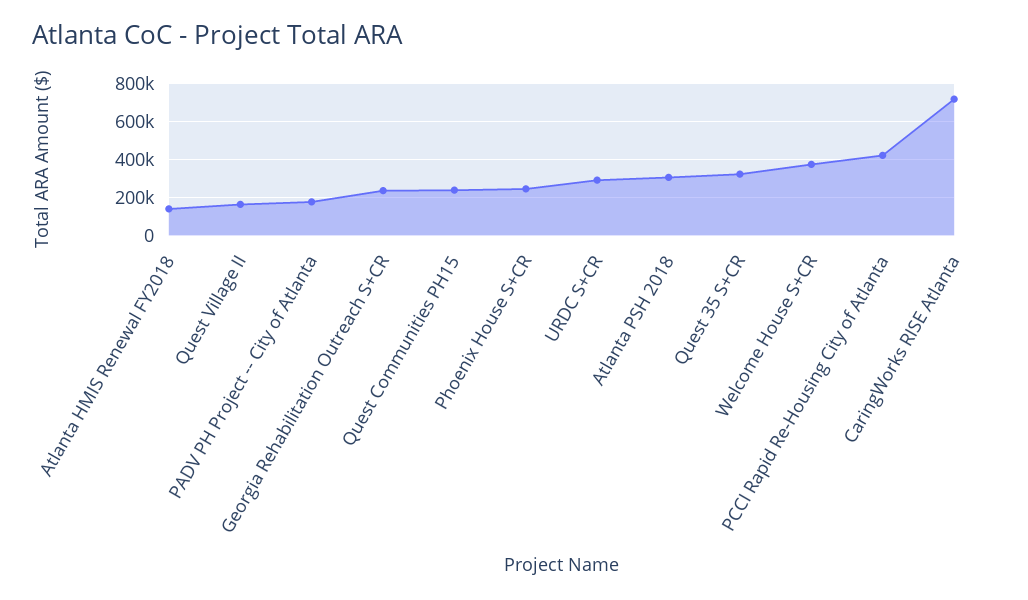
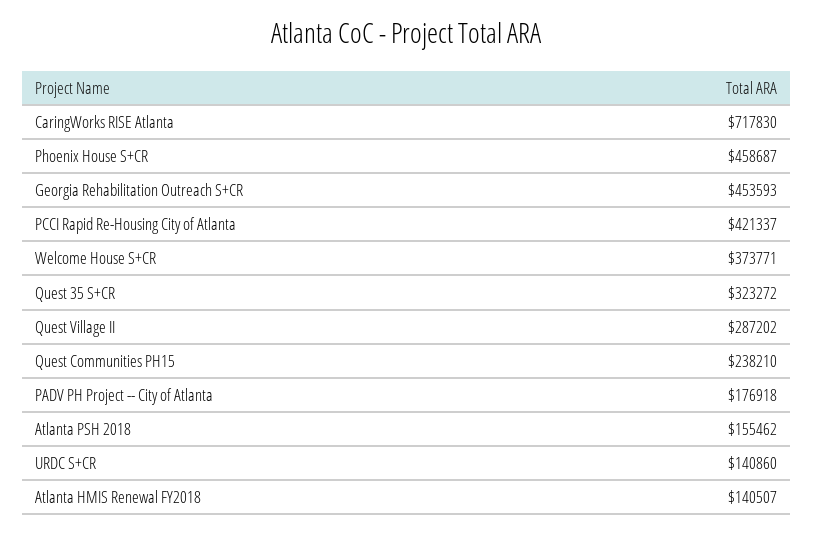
Quest Village II: 150000 -> 287202
Georgia Rehabilitation Outreach S+CR: 250000 -> 453593
Phoenix House S+CR: 250000 -> 458687
URDC S+CR: 300000 -> 140860
Atlanta PSH 2018: 300000 -> 155462

